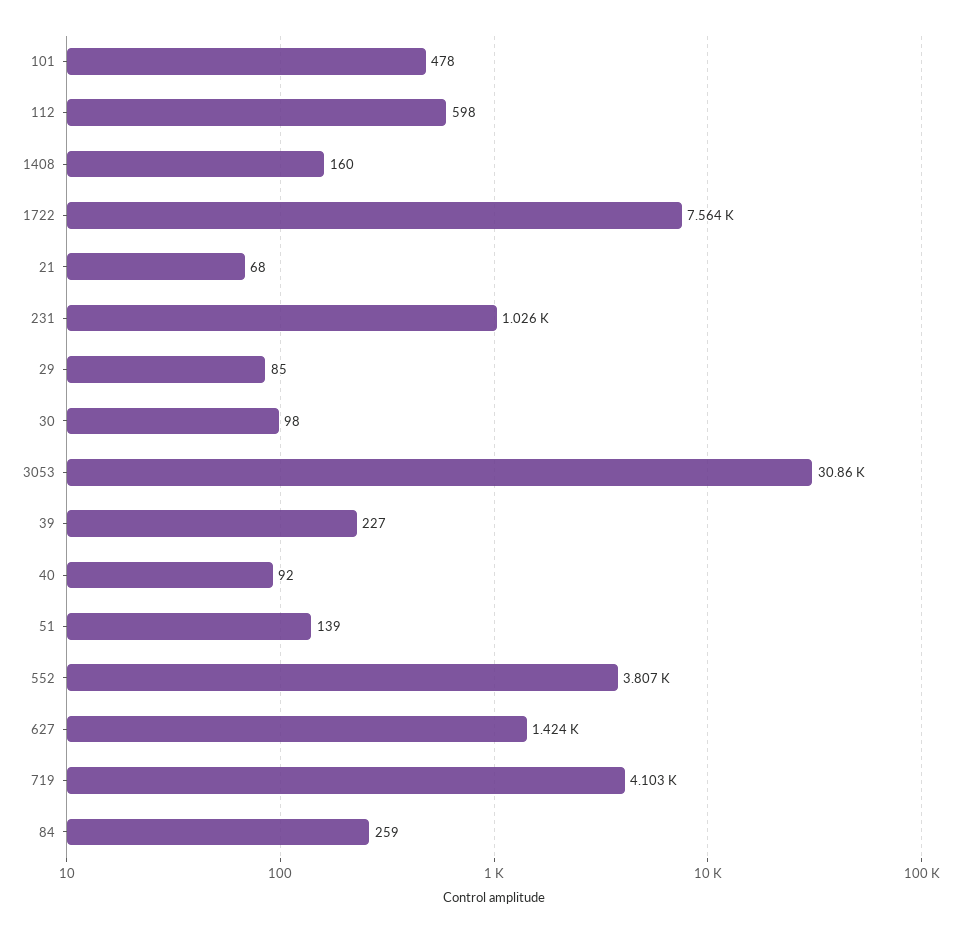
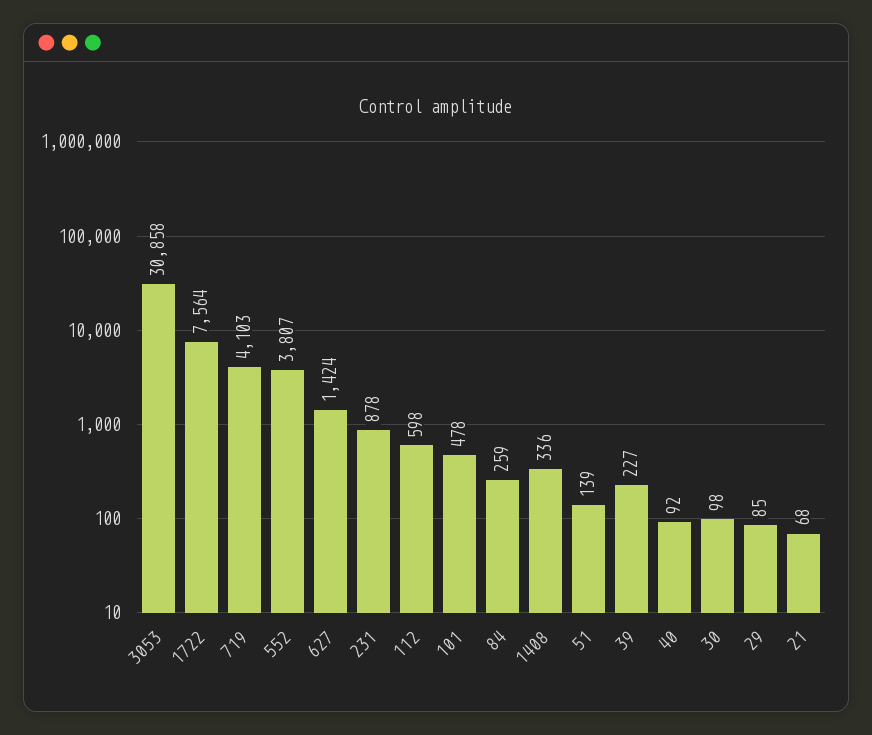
1408: 160 -> 336
231: 1026 -> 878

